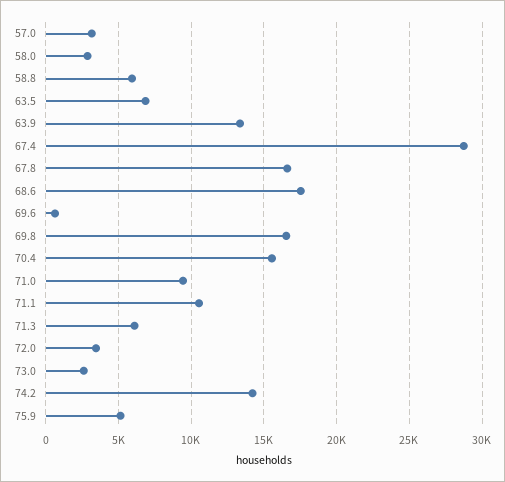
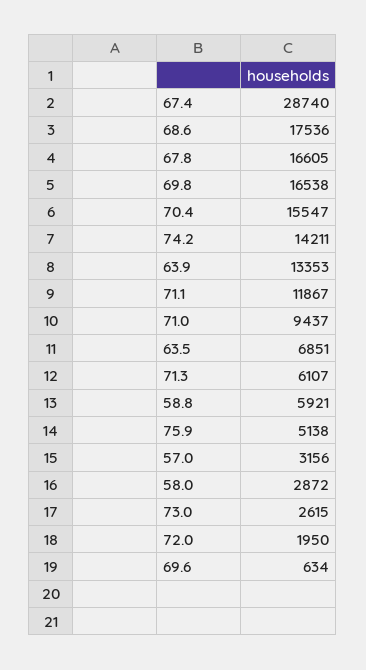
71.1: 10500 -> 11867
72.0: 3500 -> 1950

